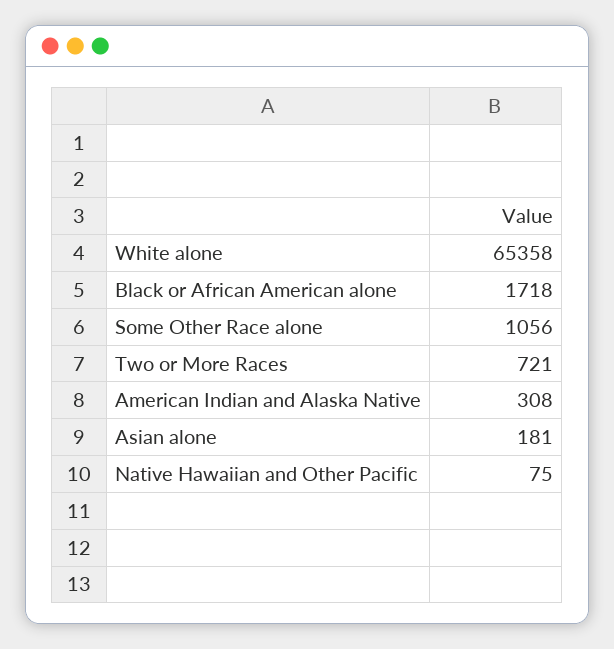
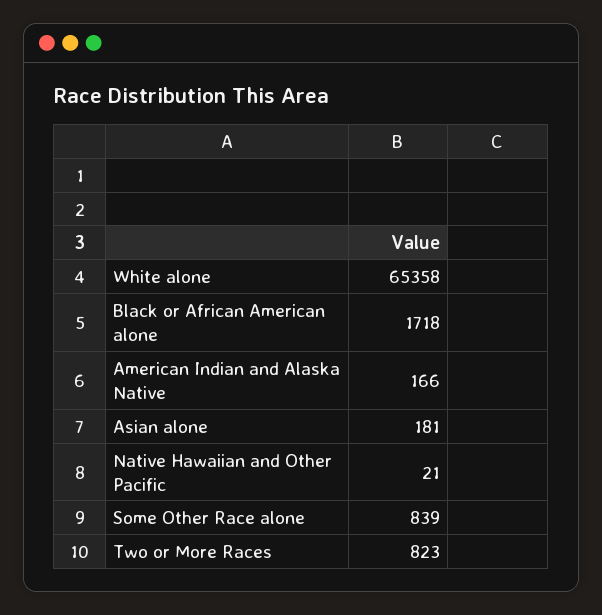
Some Other Race alone: 1056 -> 839
Two or More Races: 721 -> 823
American Indian and Alaska Native: 308 -> 166
Native Hawaiian and Other Pacific: 75 -> 21

